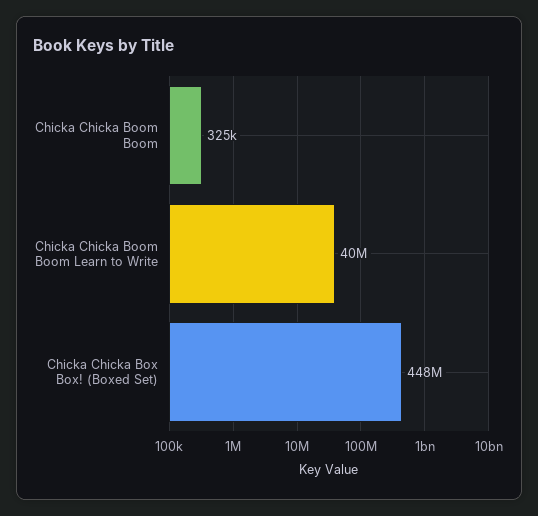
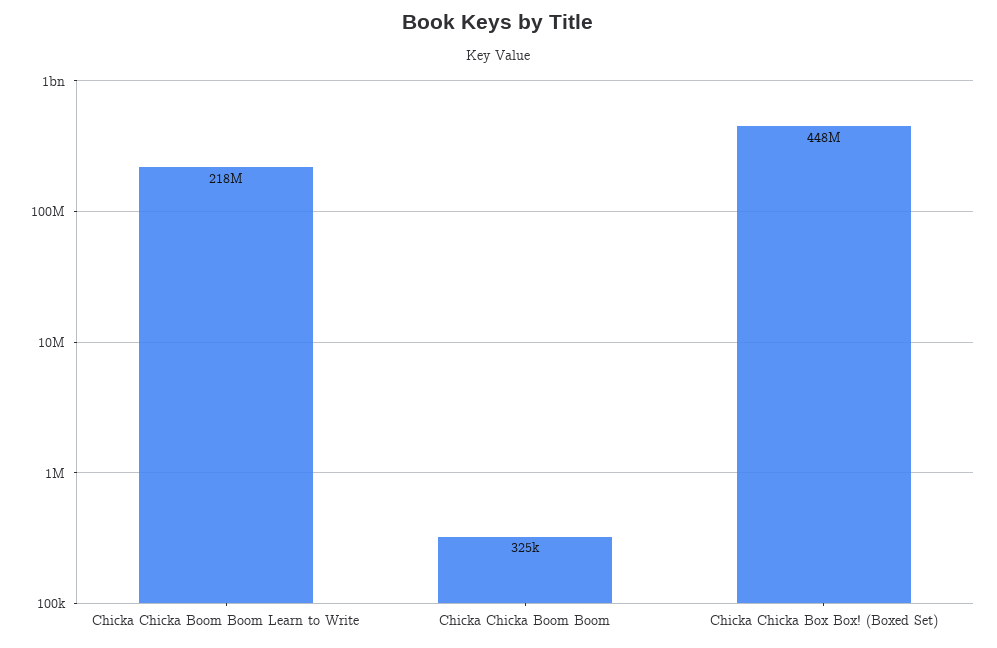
Chicka Chicka Boom Boom Learn to Write: 40000000 -> 218000000

